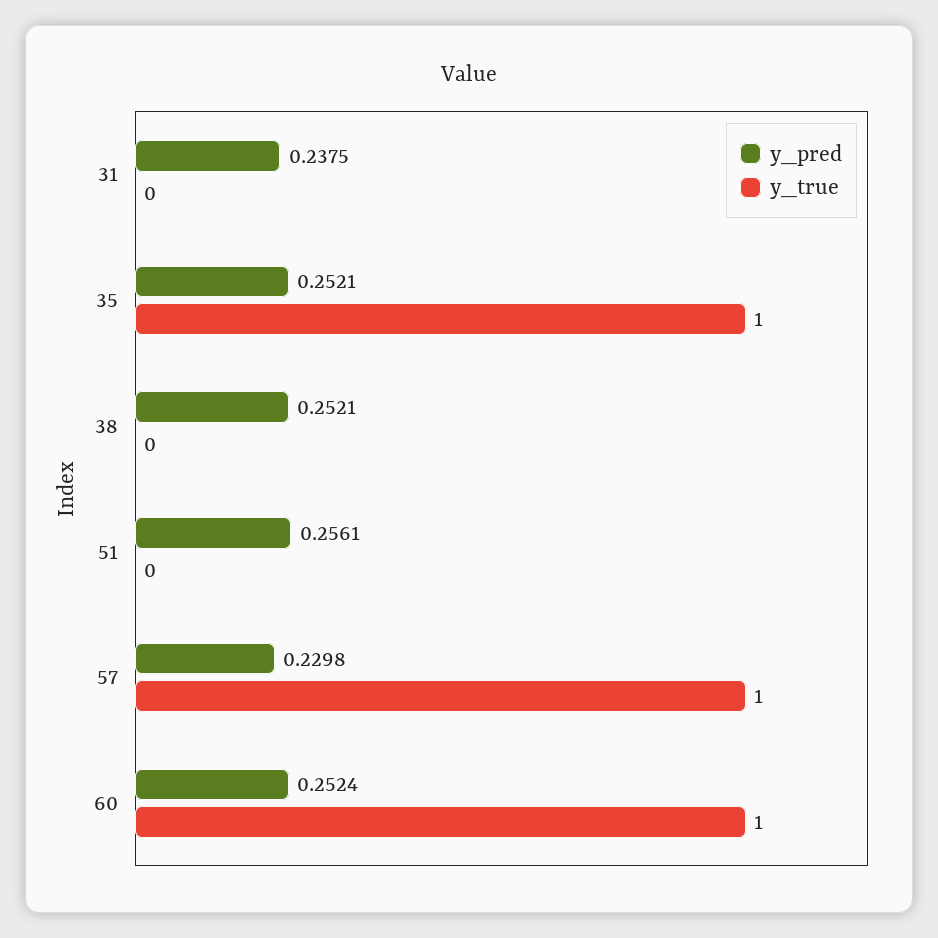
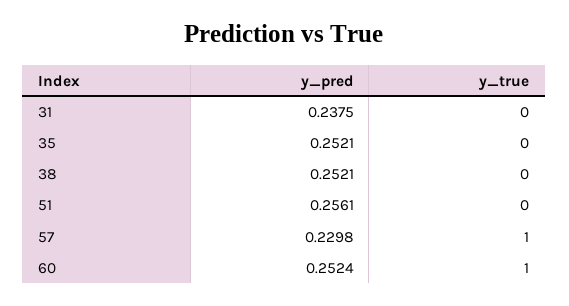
y_true, 35: 1 -> 0

